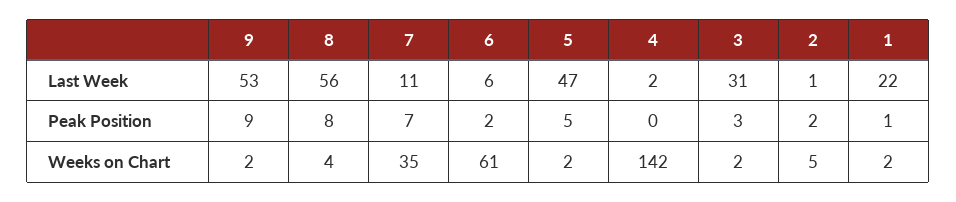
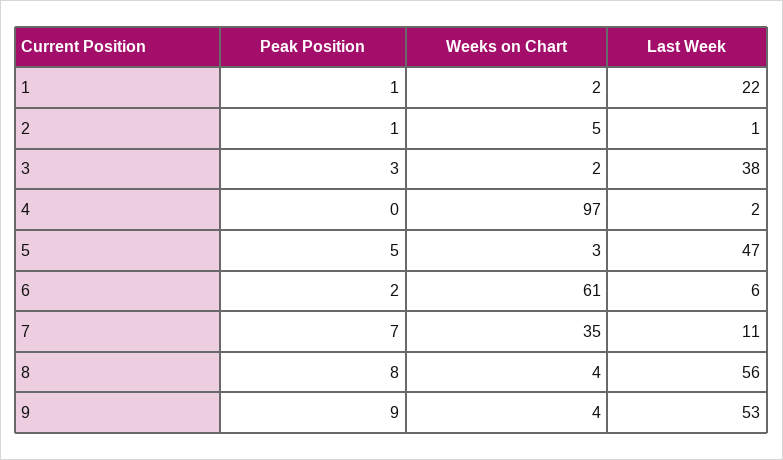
3, Last Week: 31 -> 38
2, Peak Position: 2 -> 1
9, Weeks on Chart: 2 -> 4
5, Weeks on Chart: 2 -> 3
4, Weeks on Chart: 142 -> 97

